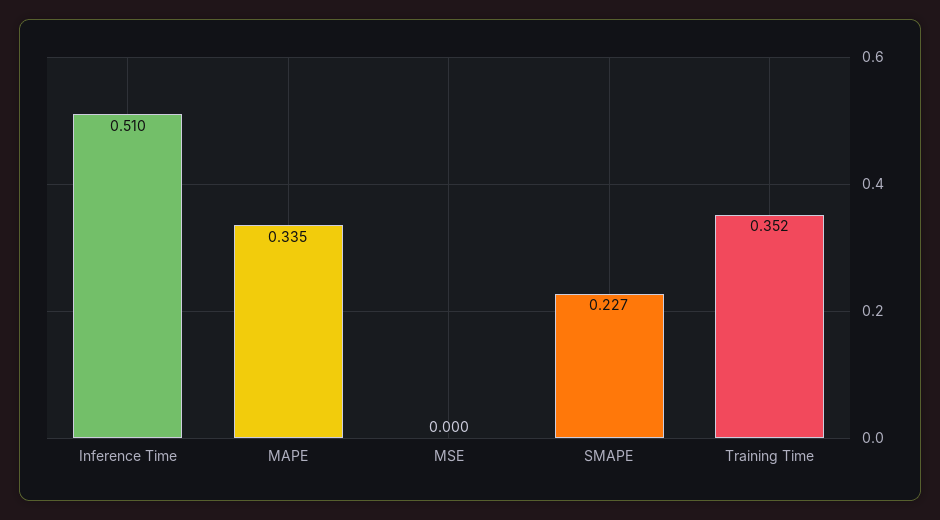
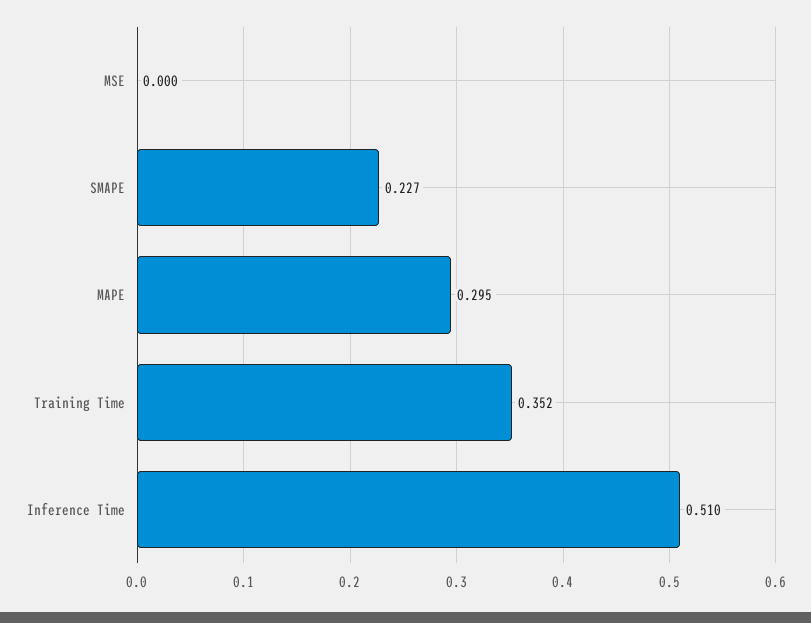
MAPE: 0.335 -> 0.295

